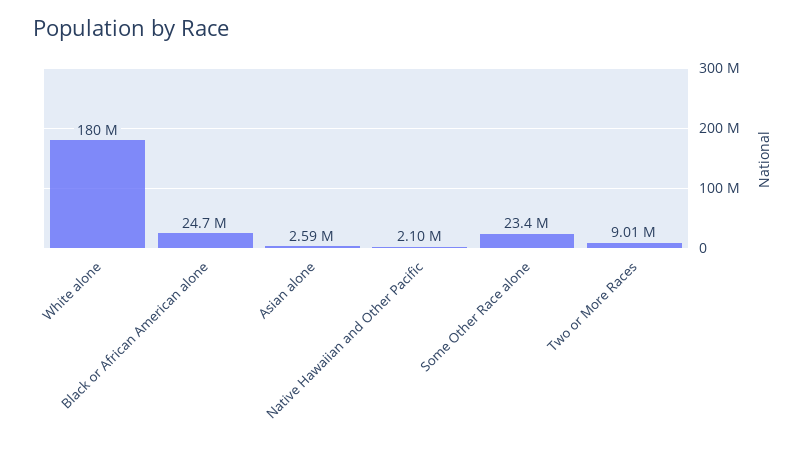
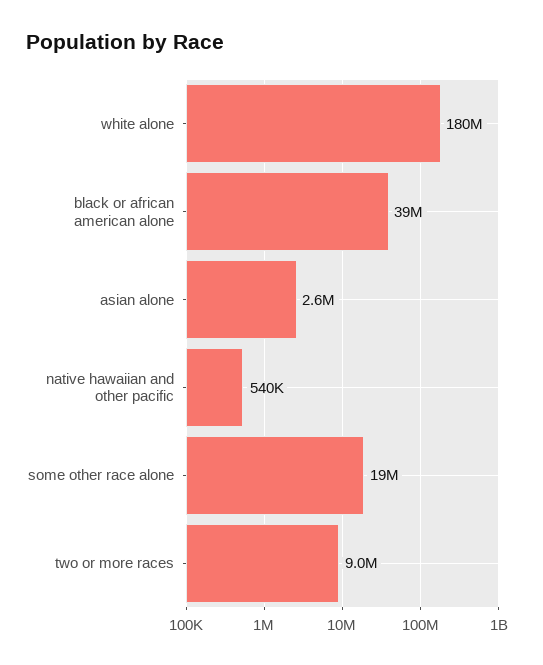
Black or African American alone: 24700000 -> 39000000
Native Hawaiian and Other Pacific: 2100000 -> 540000
Some Other Race alone: 23400000 -> 19000000

